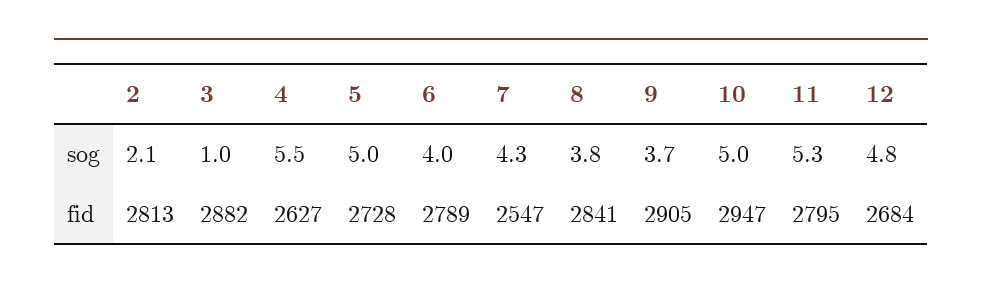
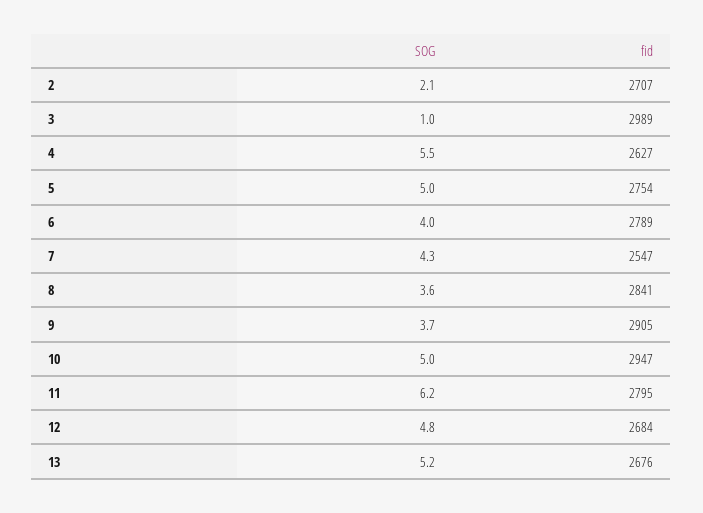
8, sog: 3.8 -> 3.6
11, sog: 5.3 -> 6.2
2, fid: 2813 -> 2707
3, fid: 2882 -> 2989
5, fid: 2728 -> 2754
13, sog: none -> 5.2
13, fid: none -> 2676

